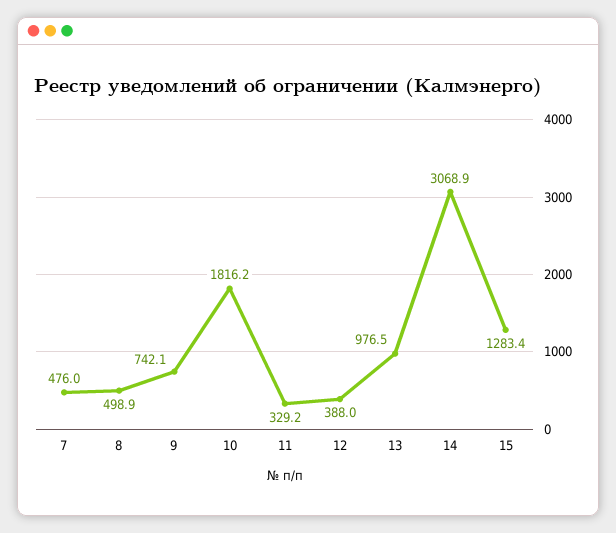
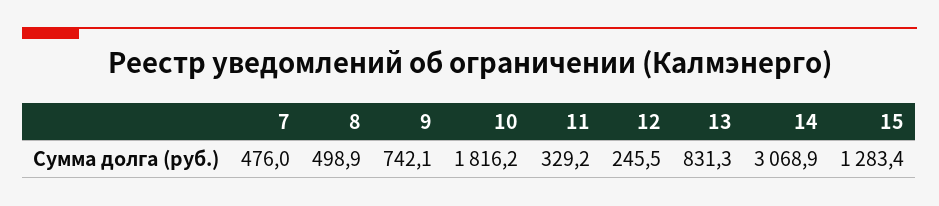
12: 388 -> 245.5
13: 976.5 -> 831.3

